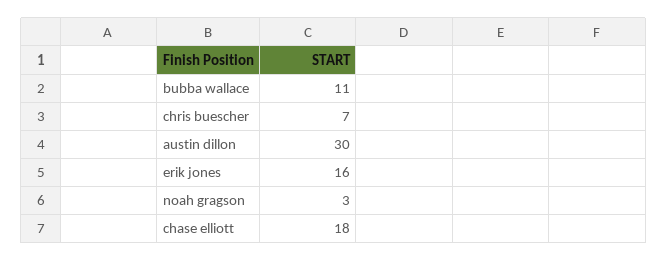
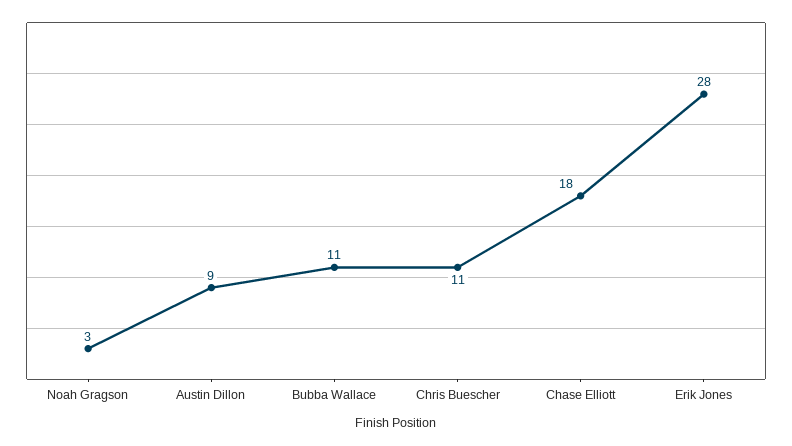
chris buescher: 7 -> 11
austin dillon: 30 -> 9
erik jones: 16 -> 28

